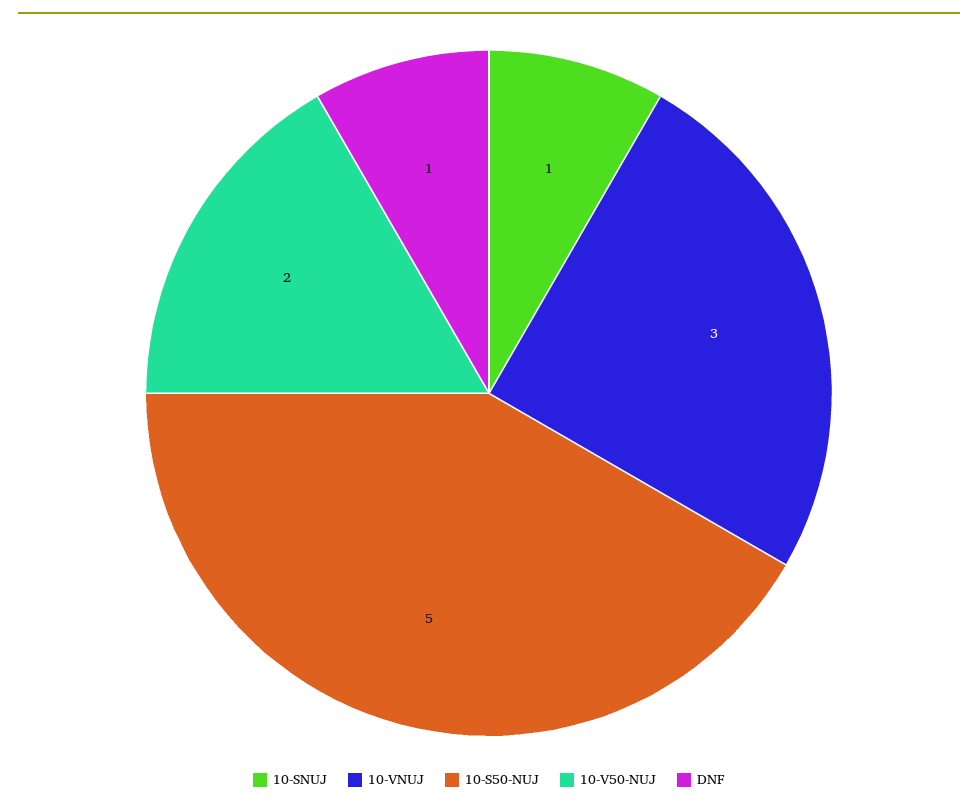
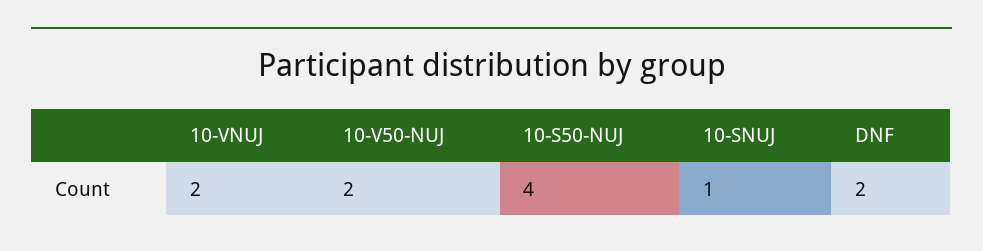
10-VNUJ: 3 -> 2
10-S50-NUJ: 5 -> 4
DNF: 1 -> 2

